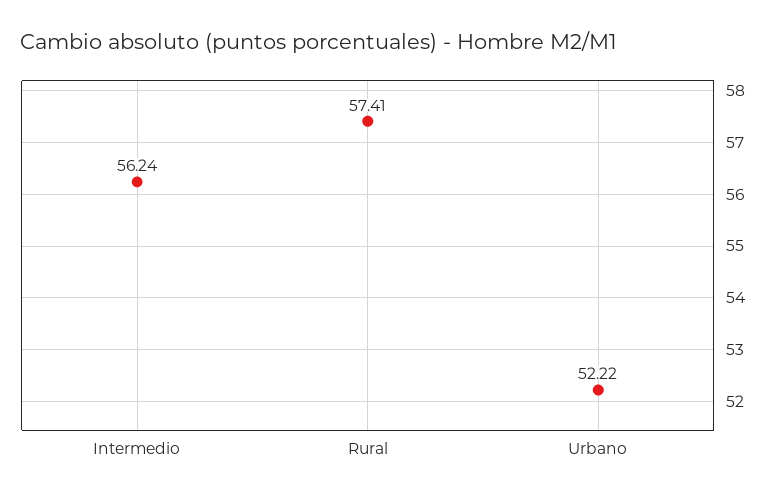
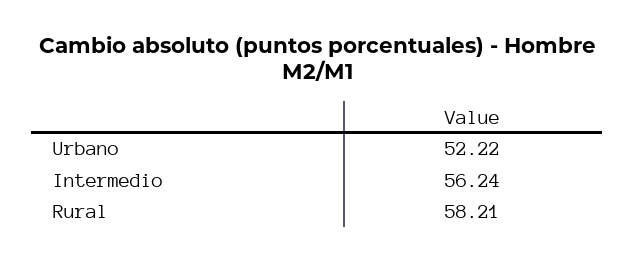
Rural: 57.41 -> 58.21

